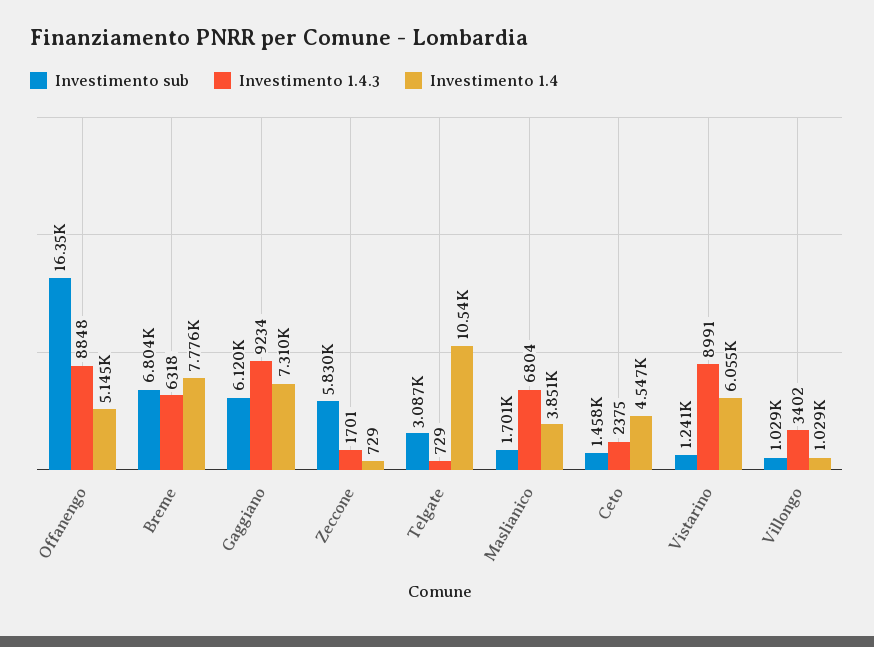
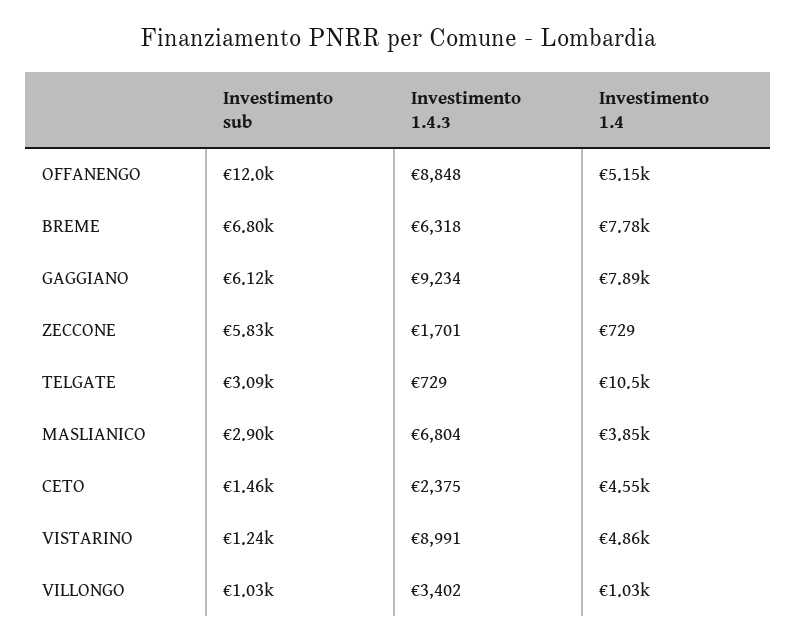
Investimento sub, Offanengo: 16350 -> 12000
Investimento 1.4, Gaggiano: 7310 -> 7890
Investimento sub, Maslianico: 1701 -> 2900
Investimento 1.4, Vistarino: 6055 -> 4860

